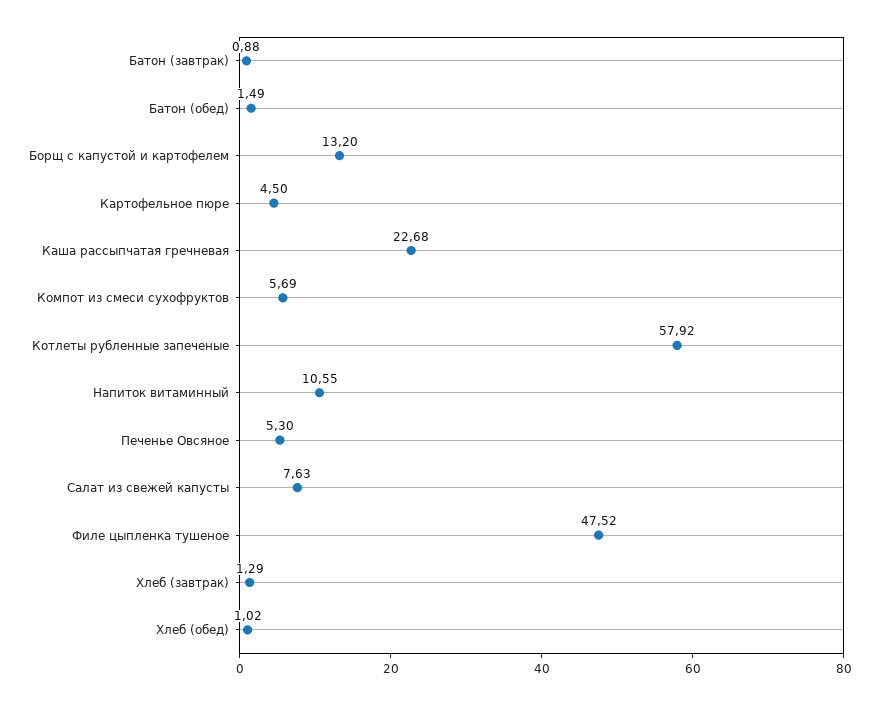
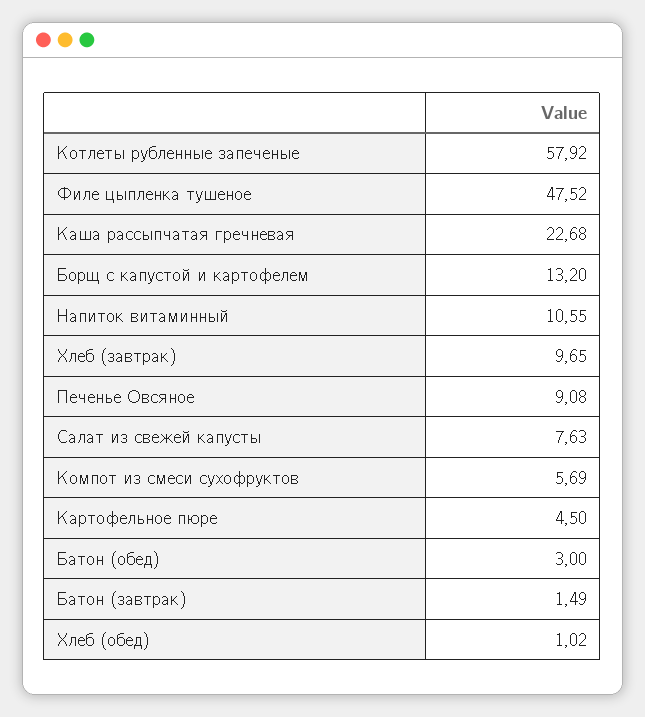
Батон (завтрак): 0.88 -> 1.49
Батон (обед): 1.49 -> 3
Печенье Овсяное: 5.3 -> 9.08
Хлеб (завтрак): 1.29 -> 9.65

